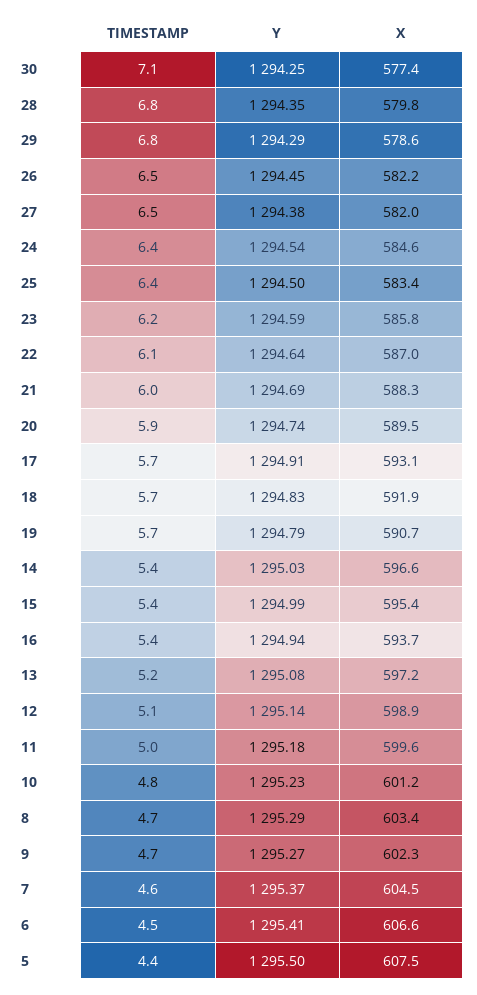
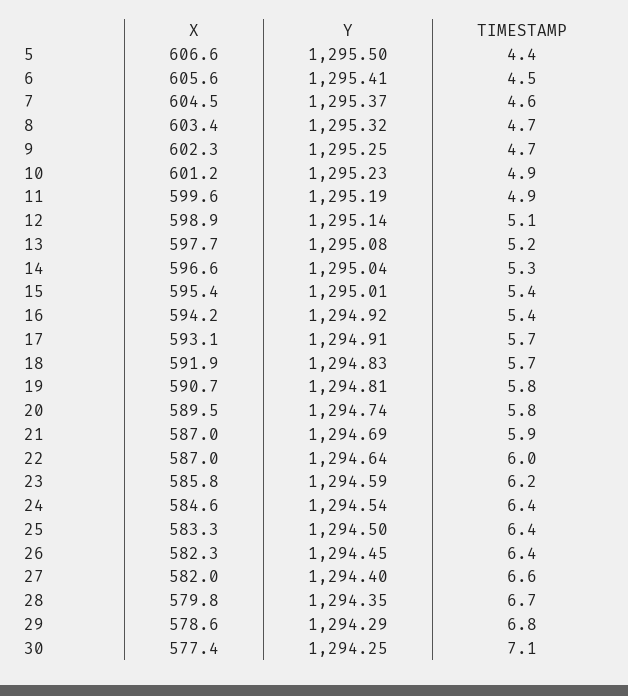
TIMESTAMP, 28: 6.8 -> 6.7
TIMESTAMP, 26: 6.5 -> 6.4
X, 26: 582.2 -> 582.3
TIMESTAMP, 27: 6.5 -> 6.6
Y, 27: 1294.38 -> 1294.4
X, 25: 583.4 -> 583.3
TIMESTAMP, 22: 6.1 -> 6
TIMESTAMP, 21: 6 -> 5.9
X, 21: 588.3 -> 587
TIMESTAMP, 20: 5.9 -> 5.8
TIMESTAMP, 19: 5.7 -> 5.8
Y, 19: 1294.79 -> 1294.81
TIMESTAMP, 14: 5.4 -> 5.3
Y, 14: 1295.03 -> 1295.04
Y, 15: 1294.99 -> 1295.01
Y, 16: 1294.94 -> 1294.92
X, 16: 593.7 -> 594.2
X, 13: 597.2 -> 597.7
TIMESTAMP, 11: 5 -> 4.9
Y, 11: 1295.18 -> 1295.19
TIMESTAMP, 10: 4.8 -> 4.9
Y, 8: 1295.29 -> 1295.32
Y, 9: 1295.27 -> 1295.25
X, 6: 606.6 -> 605.6
X, 5: 607.5 -> 606.6

